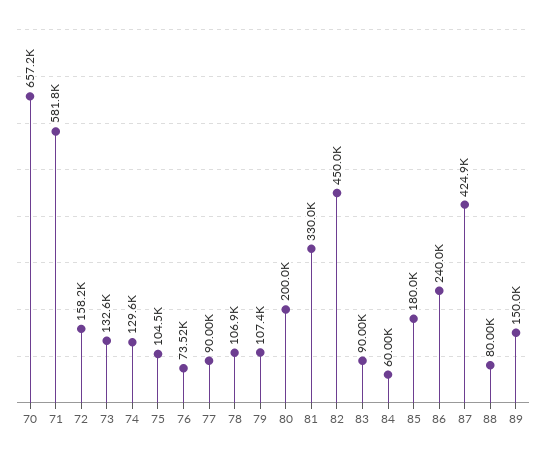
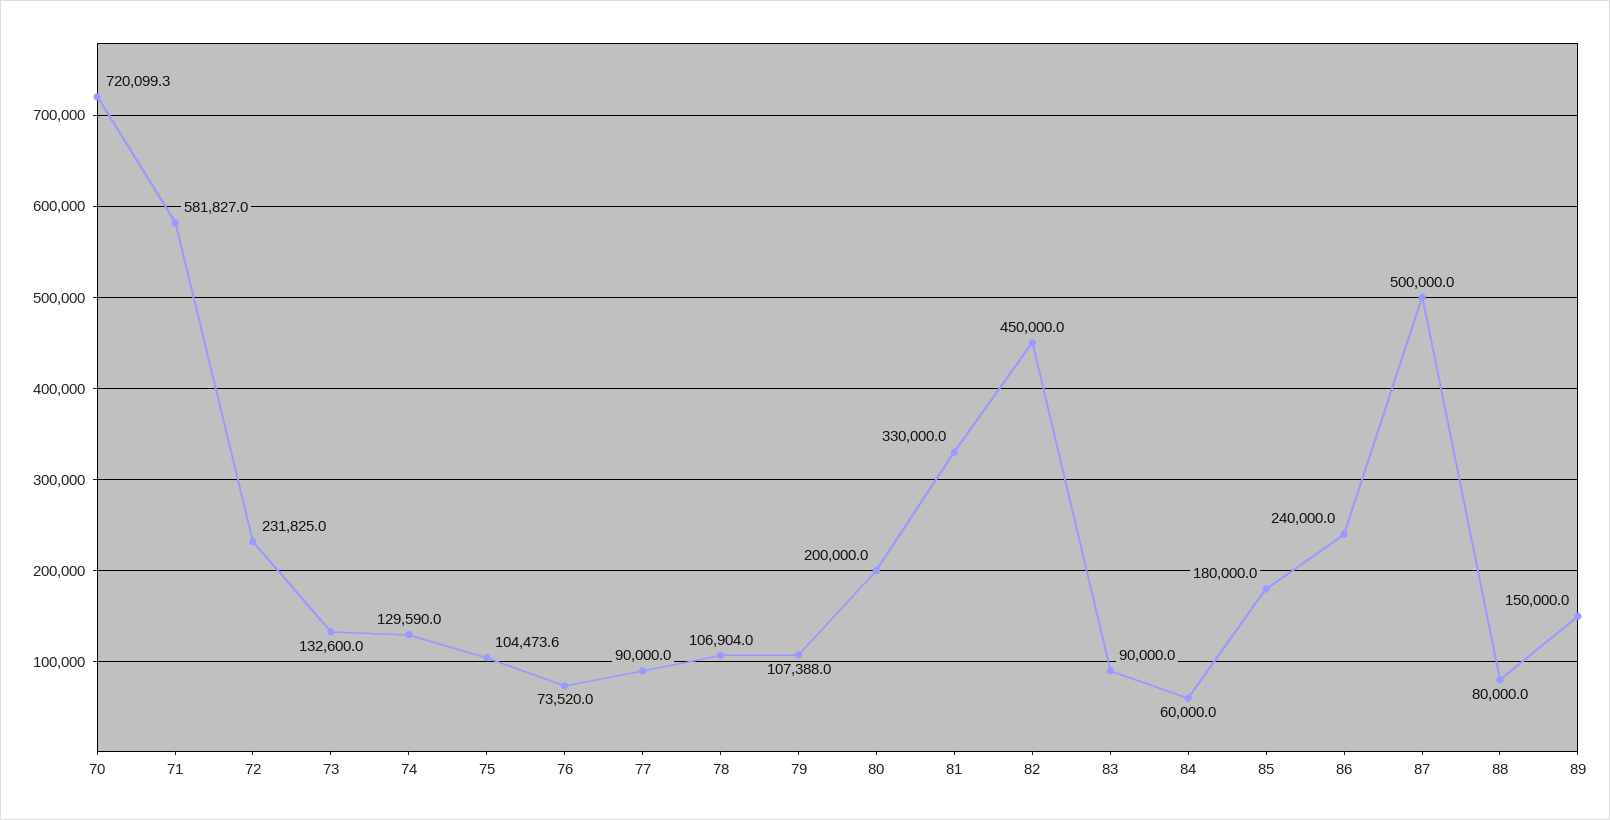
70: 657200 -> 720099.3
72: 158200 -> 231825
87: 424900 -> 500000

